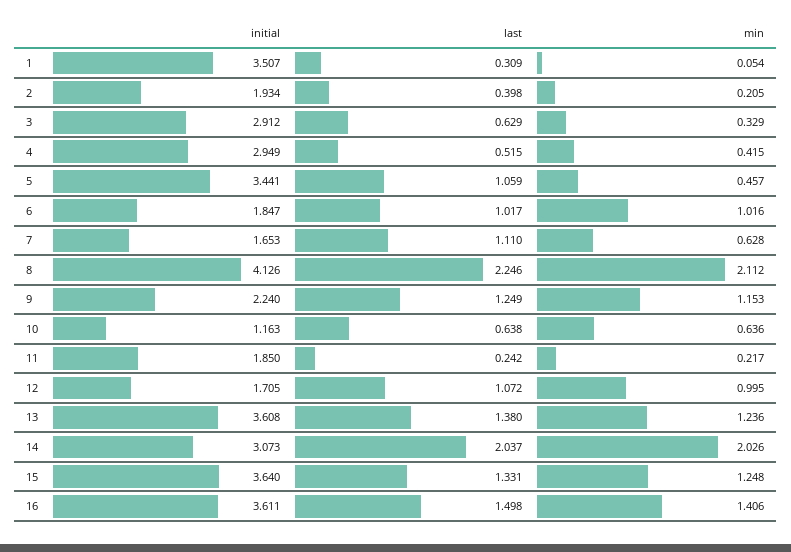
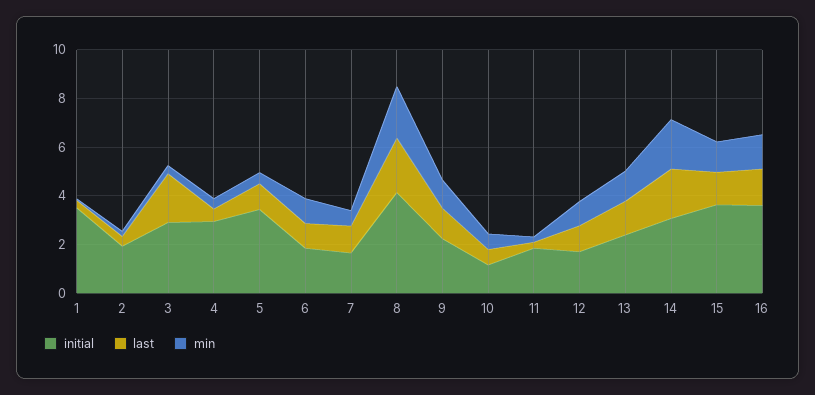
last, 3: 0.629 -> 2
initial, 13: 3.608 -> 2.5

